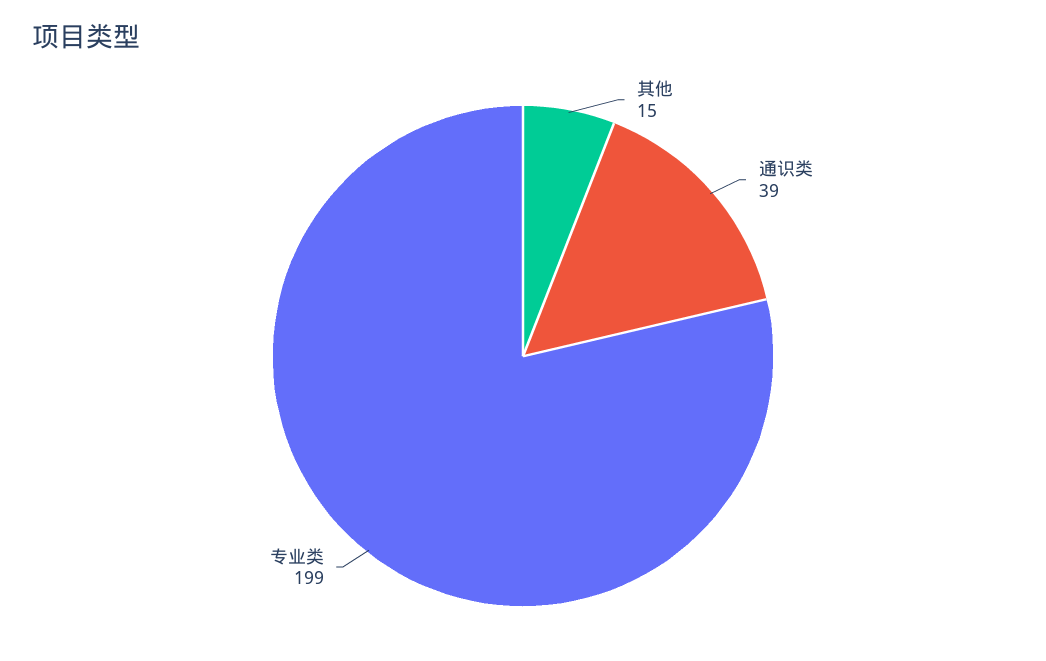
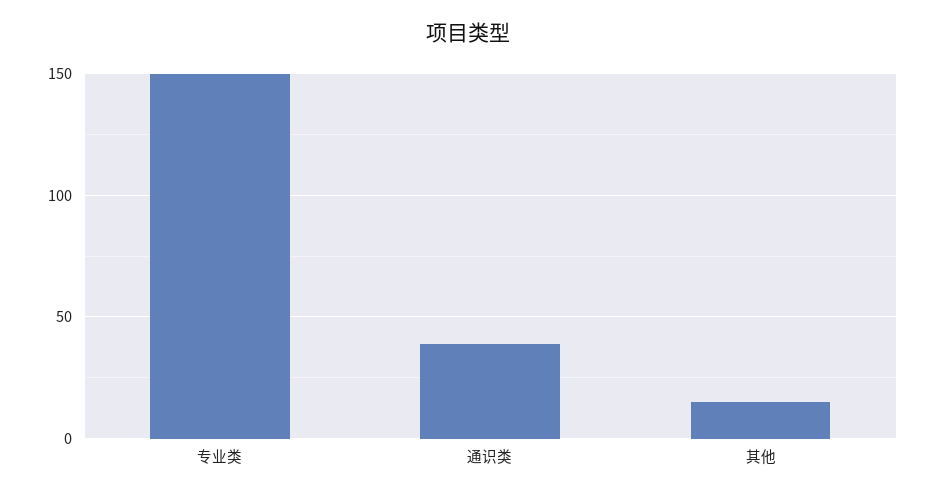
专业类: 199 -> 150

